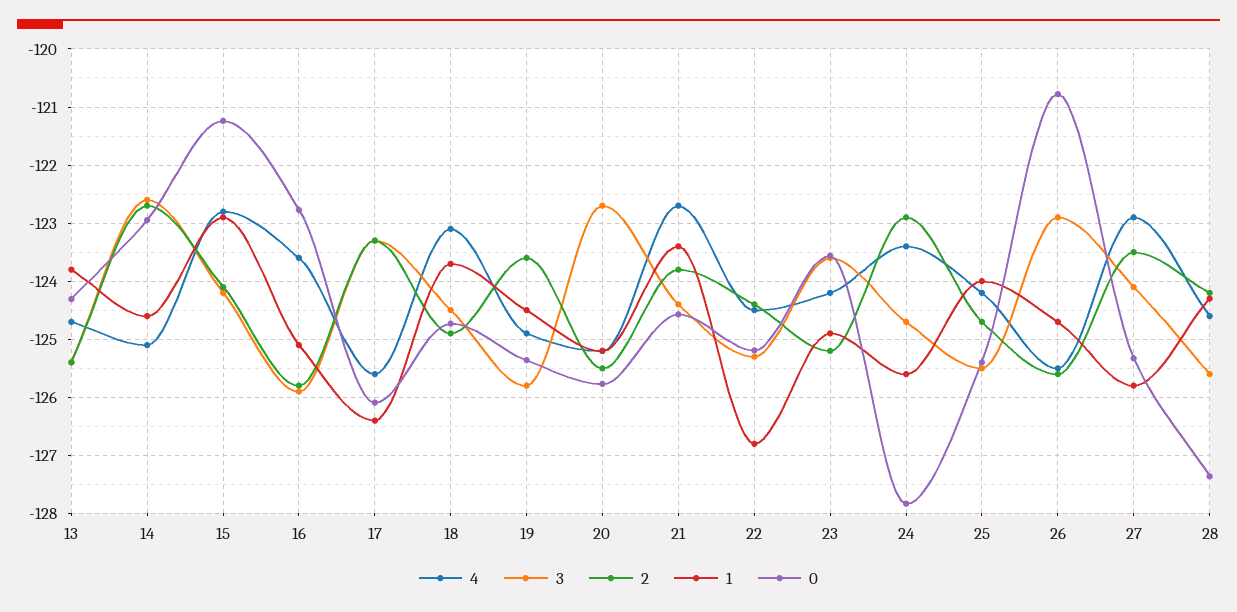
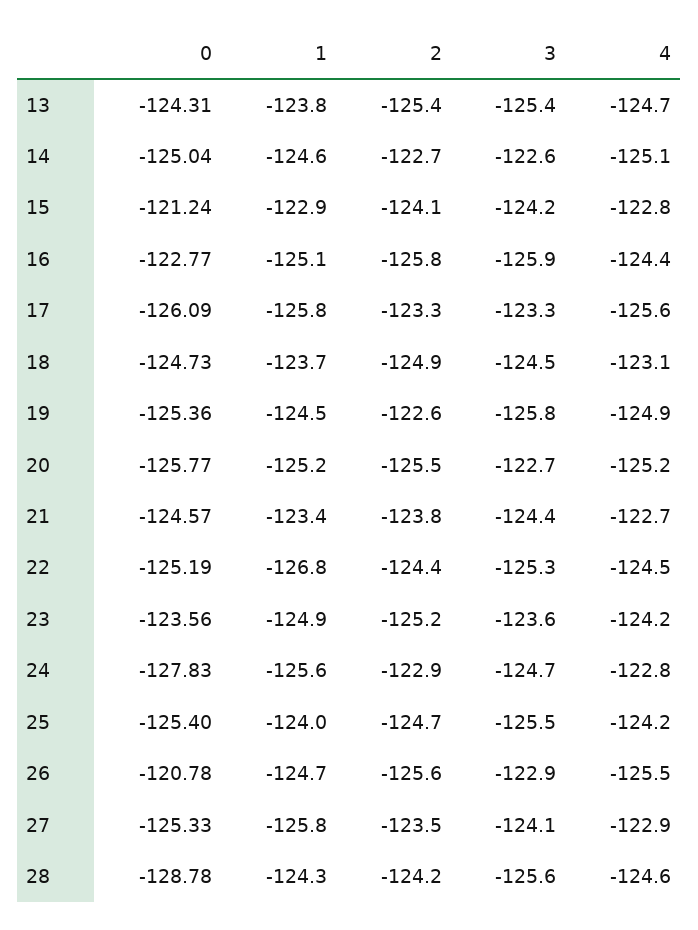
0, 14: -123 -> -125.04
4, 16: -123.6 -> -124.4
1, 17: -126.4 -> -125.8
2, 19: -123.6 -> -122.6
4, 24: -123.4 -> -122.8
0, 28: -127.4 -> -128.78

